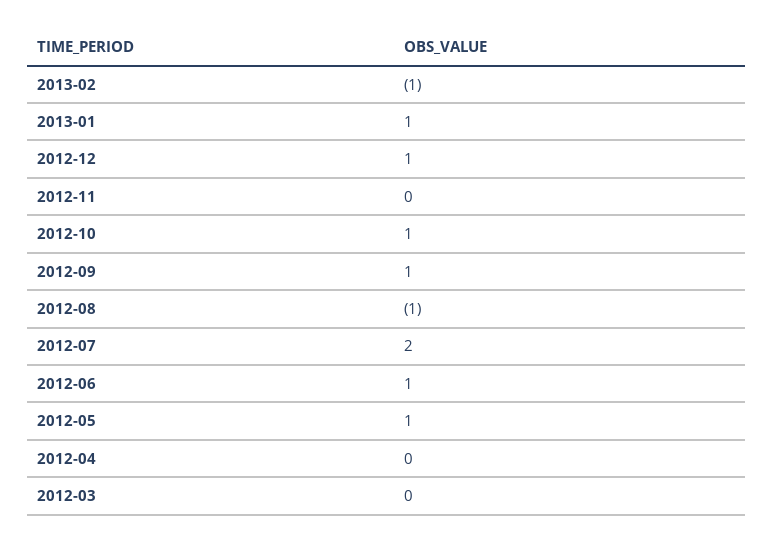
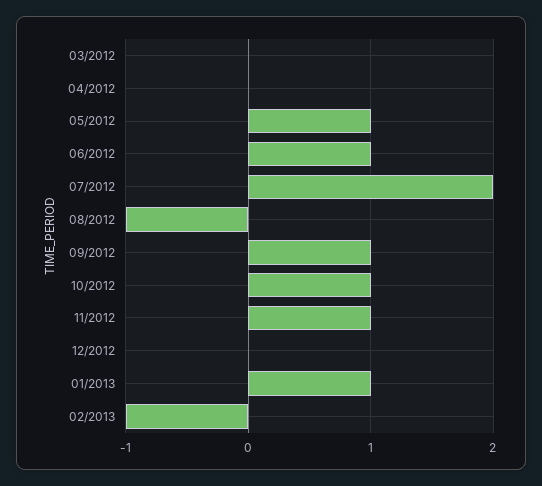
2012-12: 1 -> 0
2012-11: 0 -> 1

